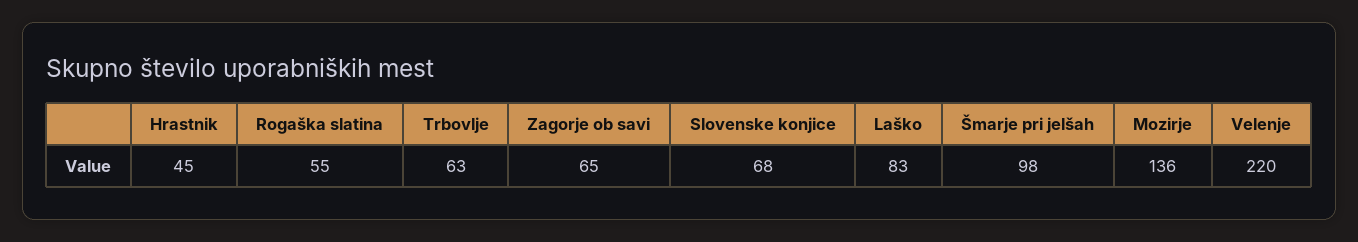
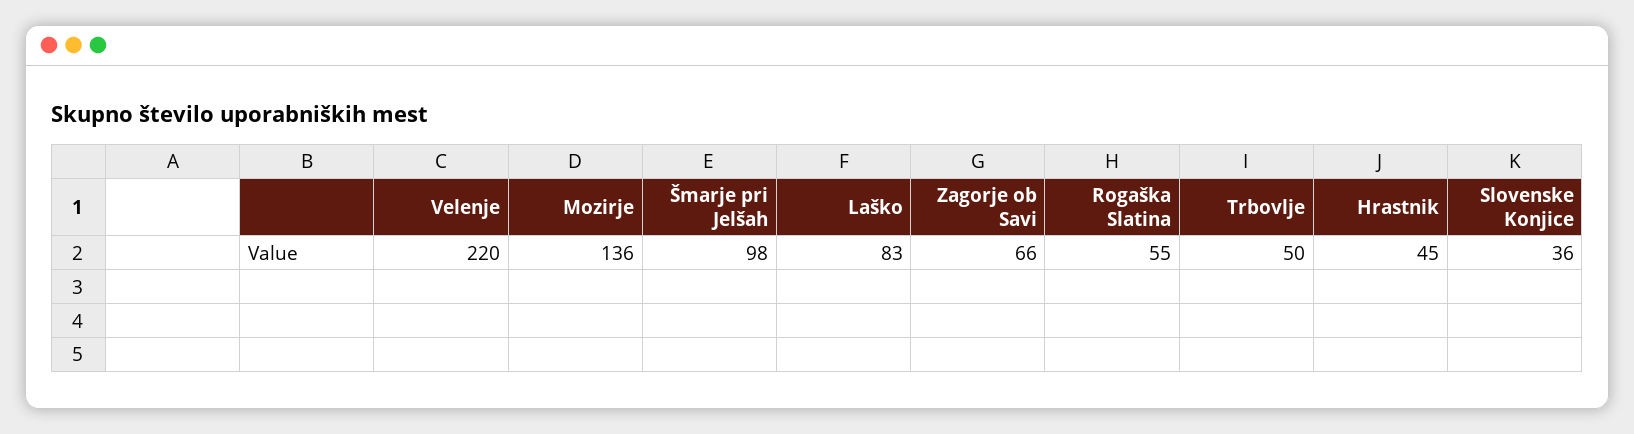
Trbovlje: 63 -> 50
Zagorje ob savi: 65 -> 66
Slovenske konjice: 68 -> 36

